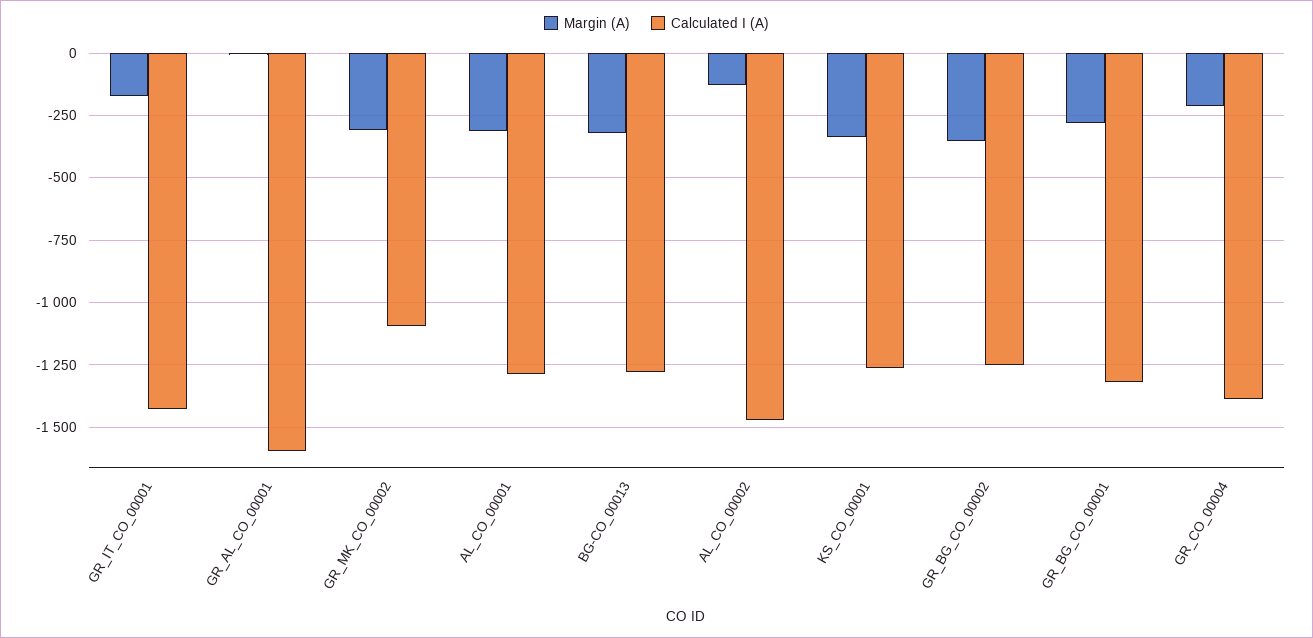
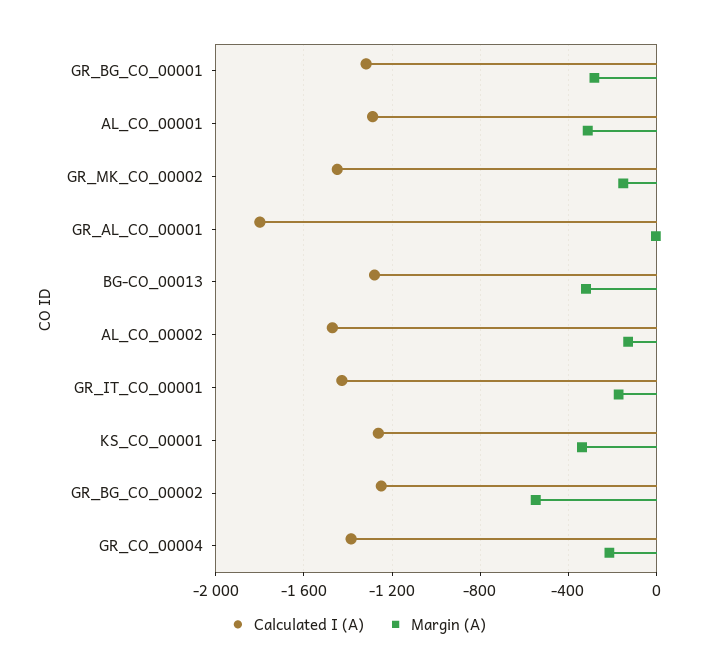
Calculated I (A), GR_AL_CO_00001: -1600 -> -1800
Margin (A), GR_MK_CO_00002: -300 -> -150
Calculated I (A), GR_MK_CO_00002: -1100 -> -1450
Margin (A), GR_BG_CO_00002: -350 -> -550

